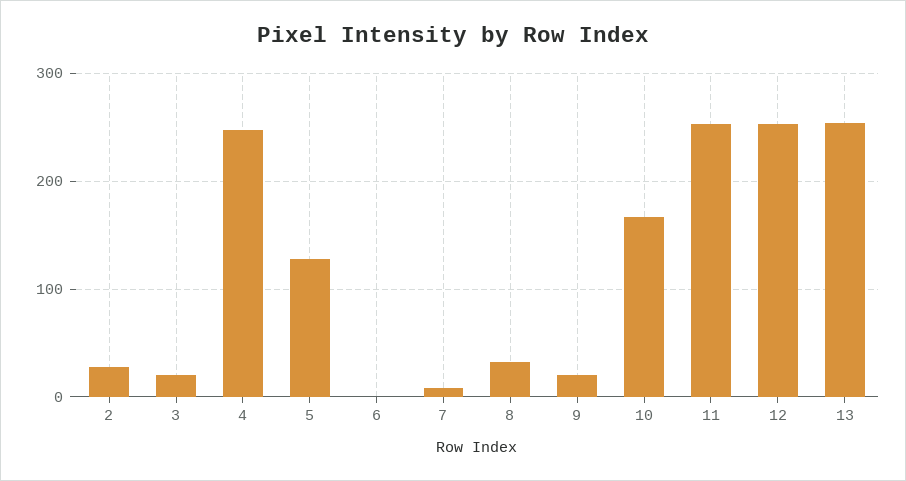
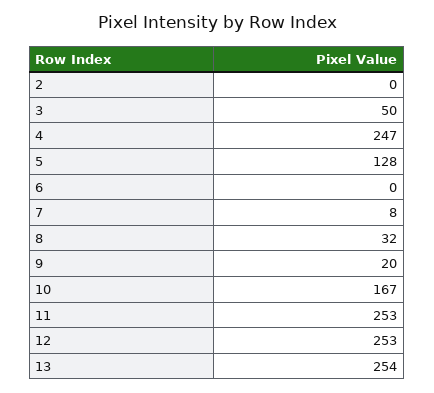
2: 30 -> 0
3: 20 -> 50

